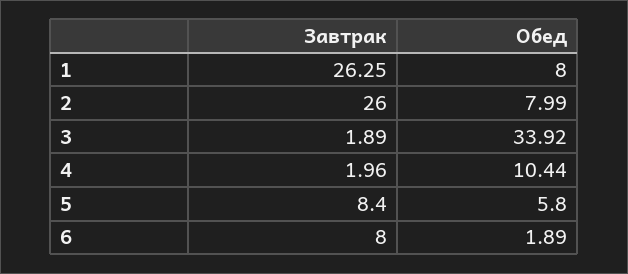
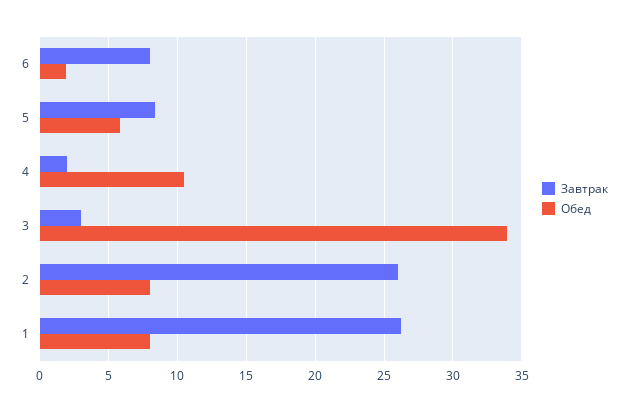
Завтрак, 3: 1.89 -> 3

